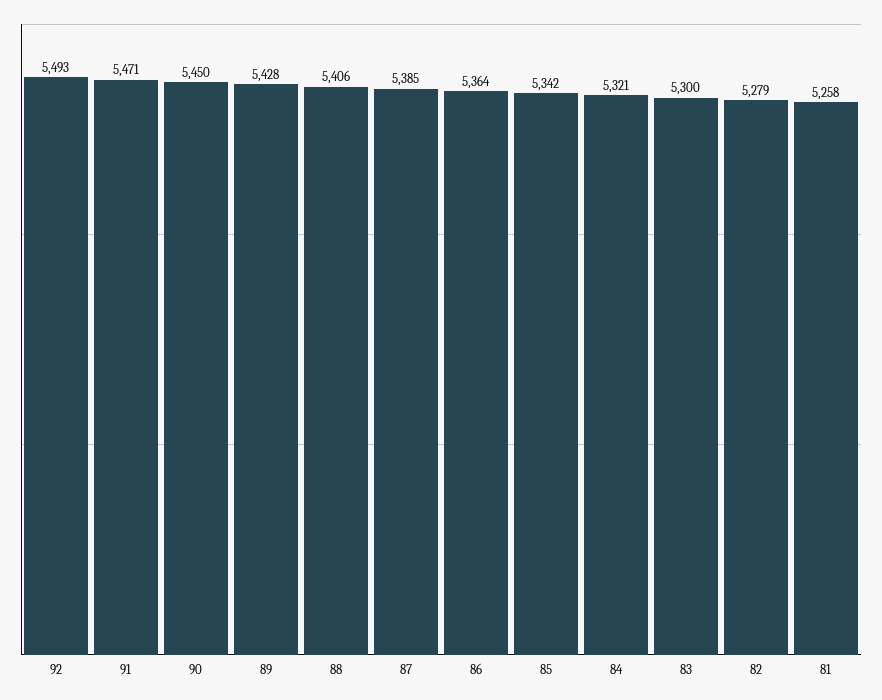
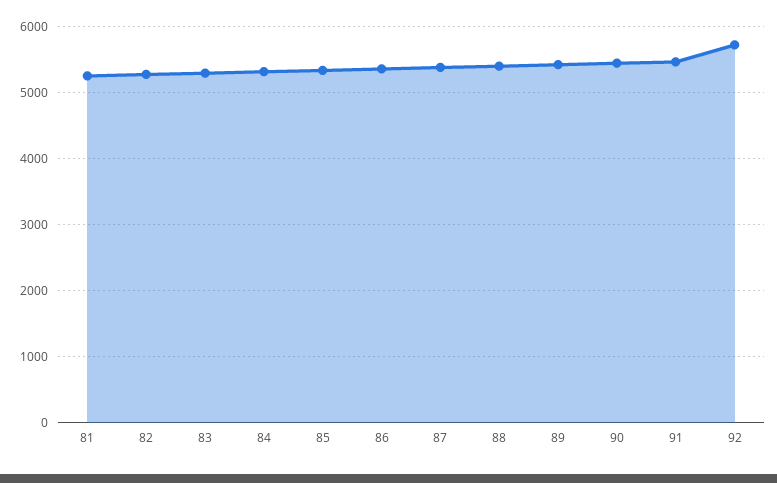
92: 5493 -> 5700

